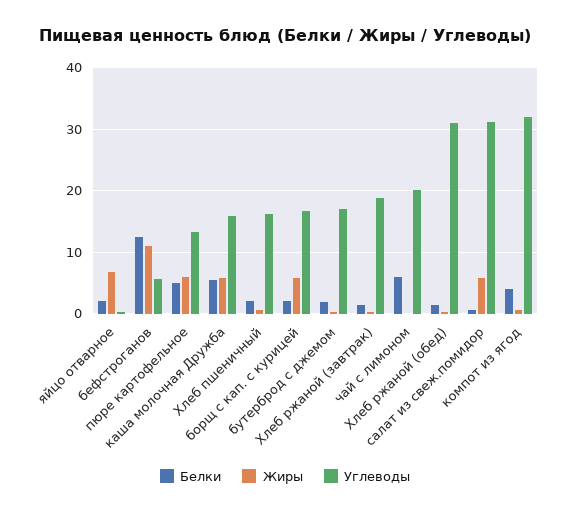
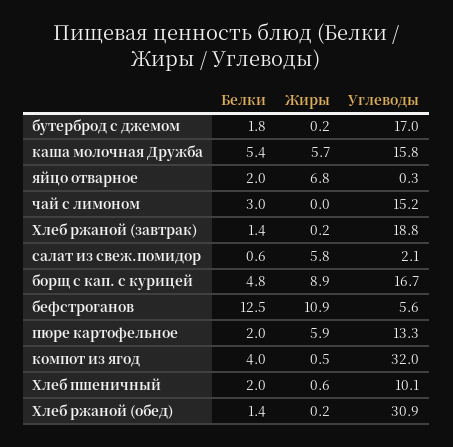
Белки, пюре картофельное: 5 -> 2
Углеводы, Хлеб пшеничный: 16 -> 10.1
Белки, борщ с кап. с курицей: 2 -> 4.8
Жиры, борщ с кап. с курицей: 6 -> 8.9
Белки, чай с лимоном: 6 -> 3
Углеводы, чай с лимоном: 20 -> 15.2
Углеводы, салат из свеж.помидор: 31 -> 2.1

